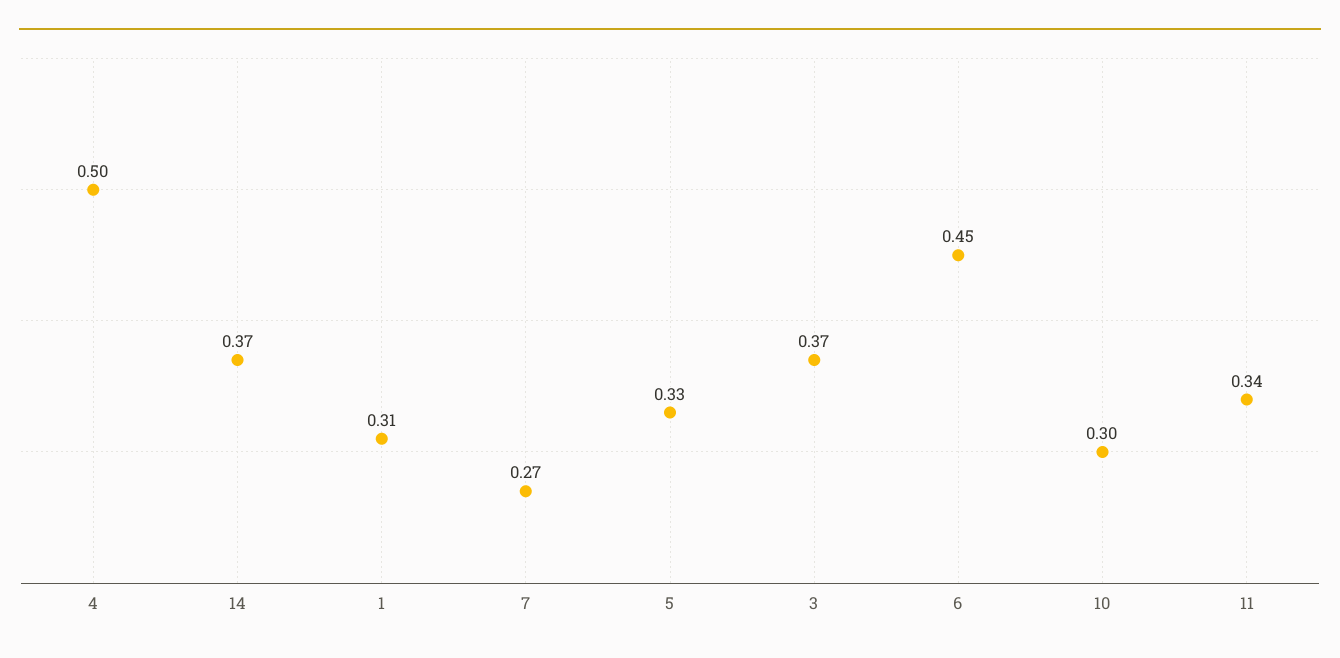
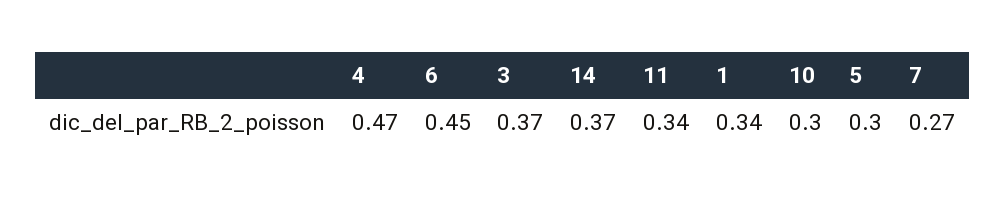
4: 0.5 -> 0.47
1: 0.31 -> 0.34
5: 0.33 -> 0.3

